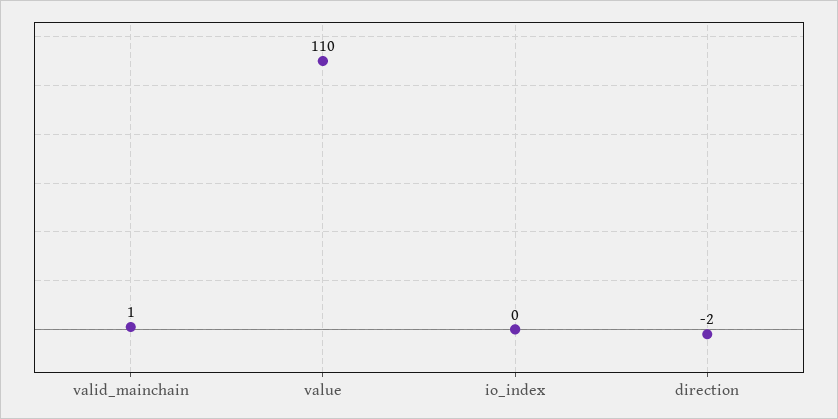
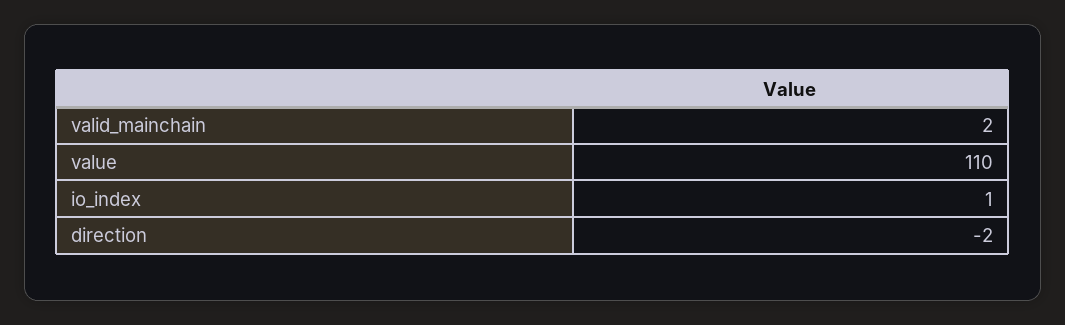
valid_mainchain: 1 -> 2
io_index: 0 -> 1

